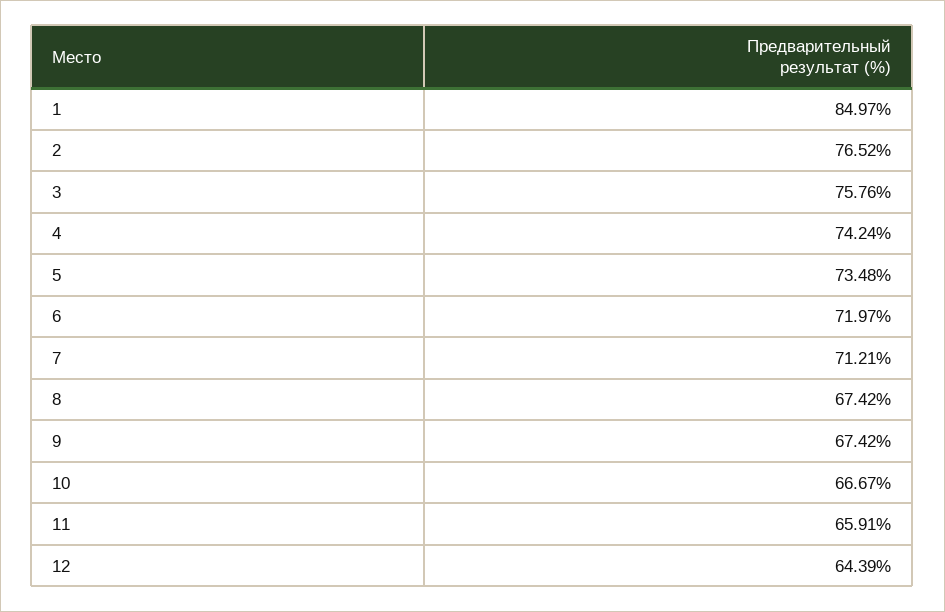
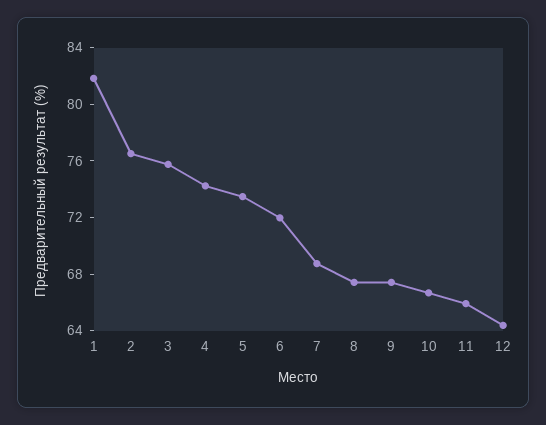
1: 84.97 -> 82
7: 71.21 -> 69

